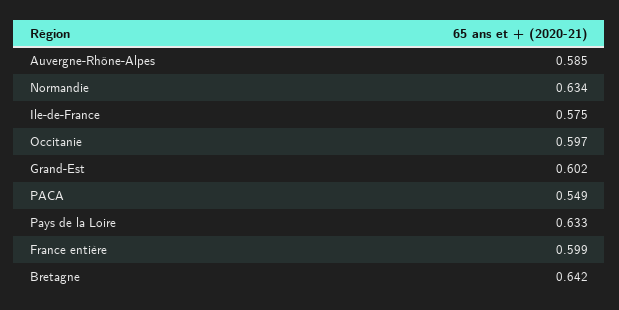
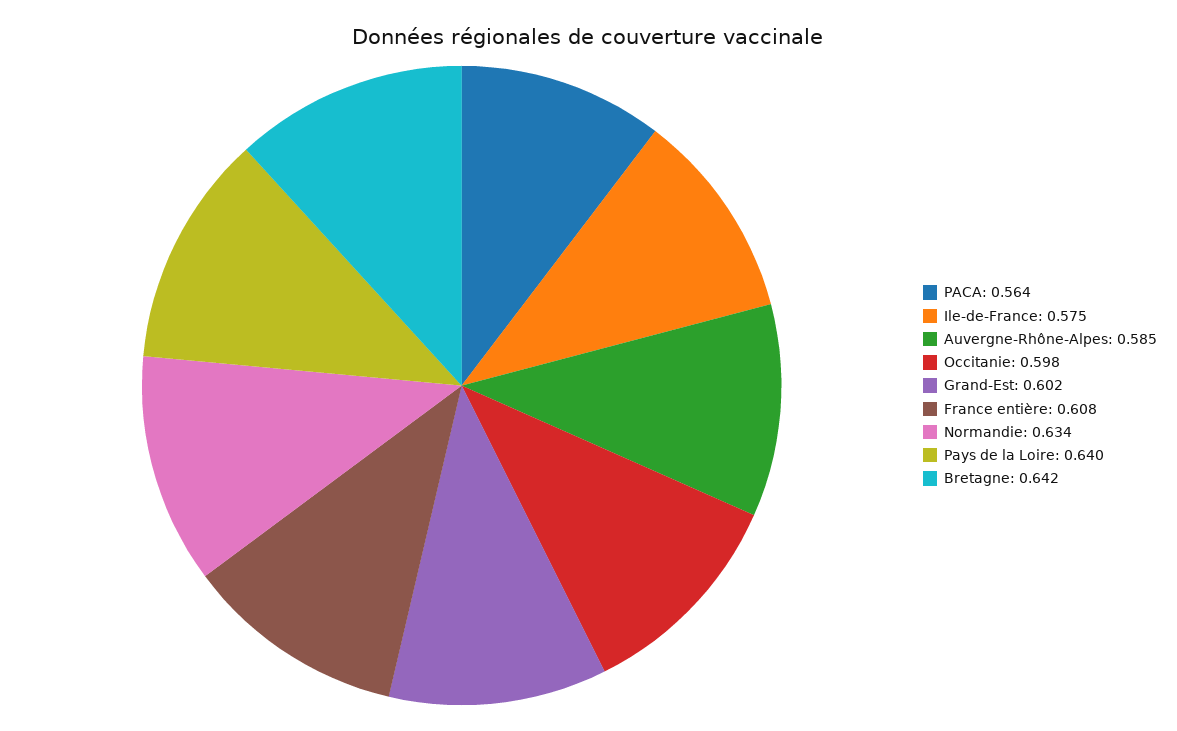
Occitanie: 0.597 -> 0.598
PACA: 0.549 -> 0.564
Pays de la Loire: 0.633 -> 0.64
France entière: 0.599 -> 0.608

